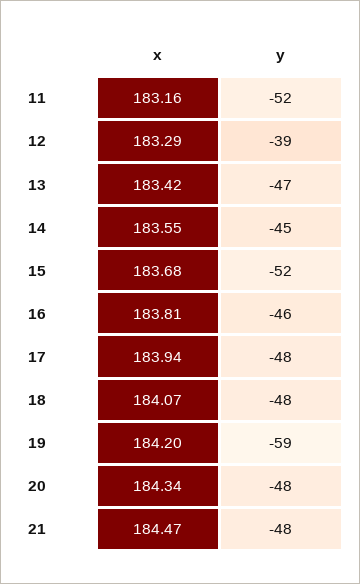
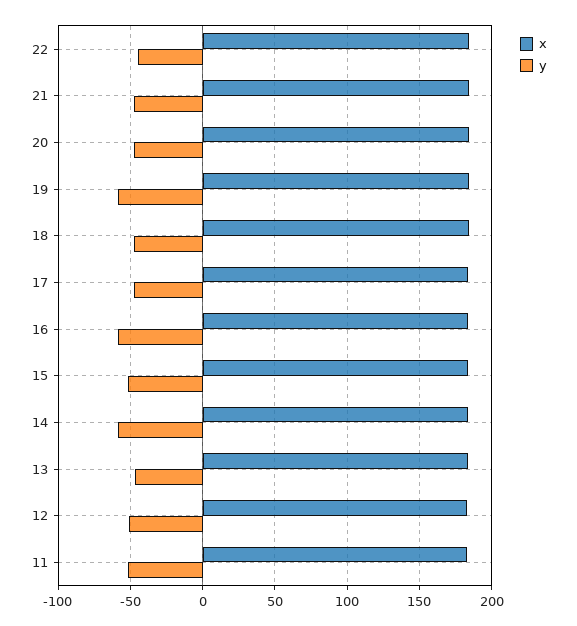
y, 12: -39 -> -50
y, 14: -45 -> -60
y, 16: -46 -> -60
x, 22: none -> 185
y, 22: none -> -45

